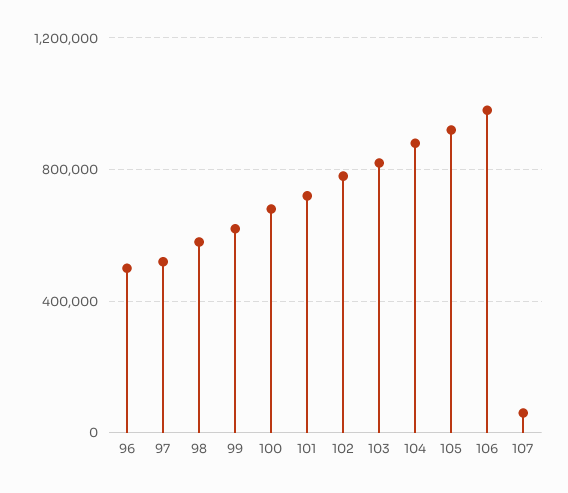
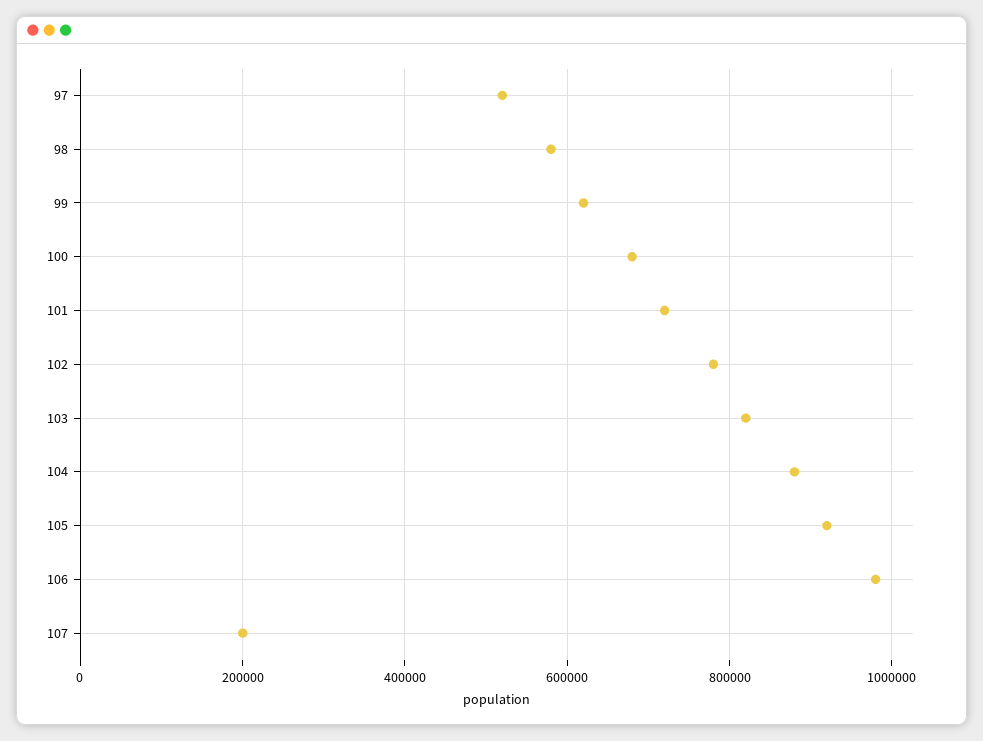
96: 500000 -> none
107: 50000 -> 200000

